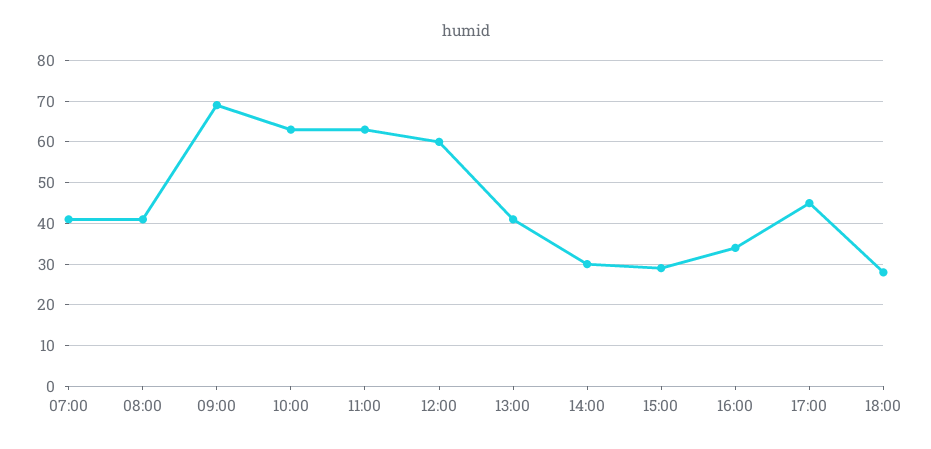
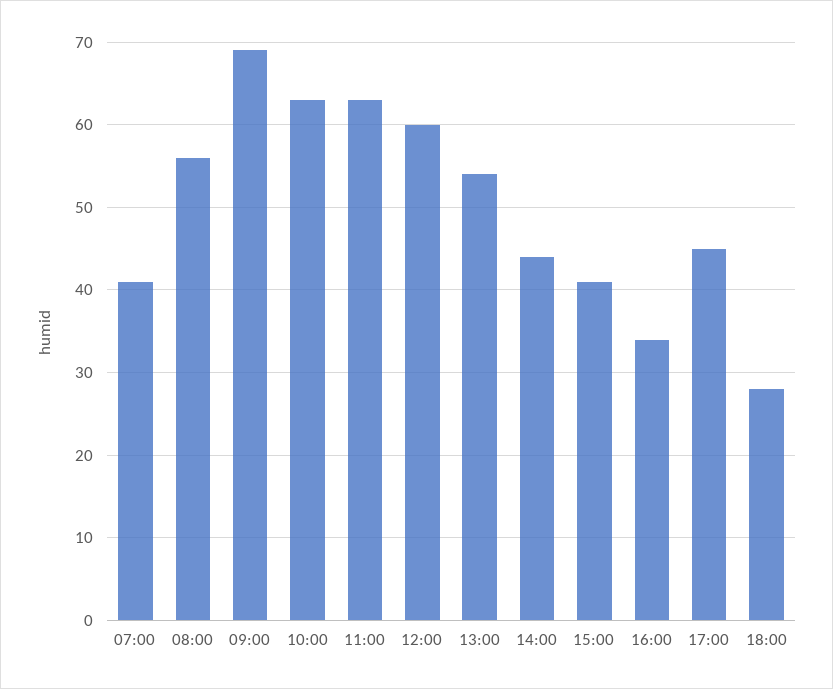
08:00: 40 -> 56
13:00: 40 -> 54
14:00: 30 -> 44
15:00: 30 -> 41

